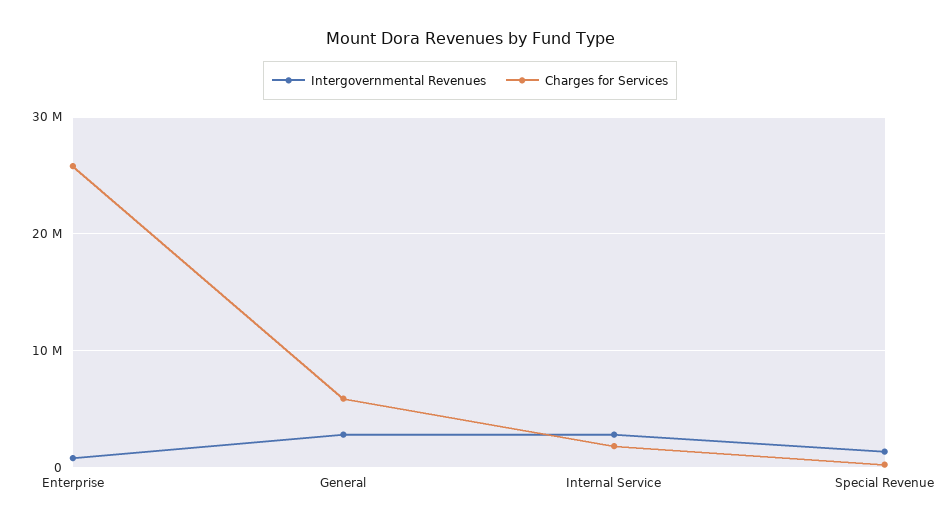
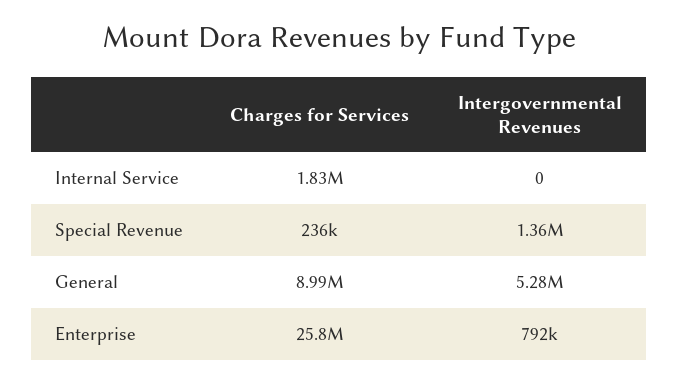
Intergovernmental Revenues, General: 3000000 -> 5280000
Charges for Services, General: 6000000 -> 8990000
Intergovernmental Revenues, Internal Service: 3000000 -> 0

